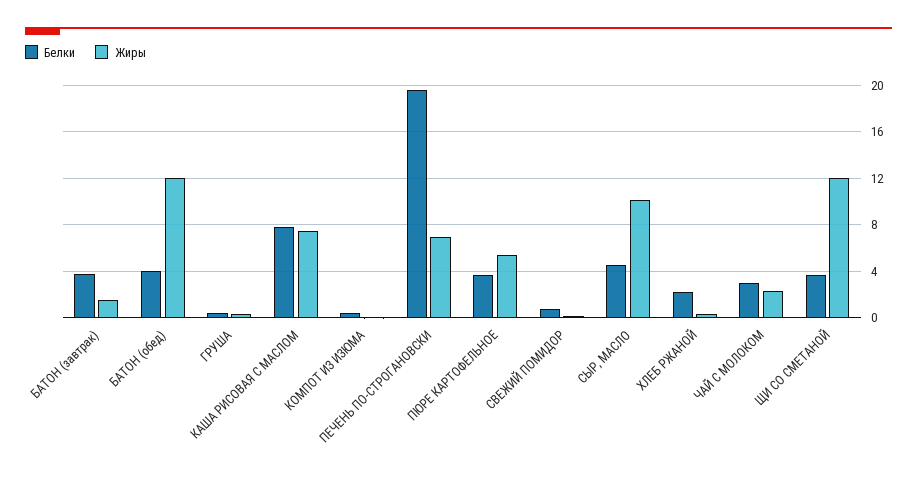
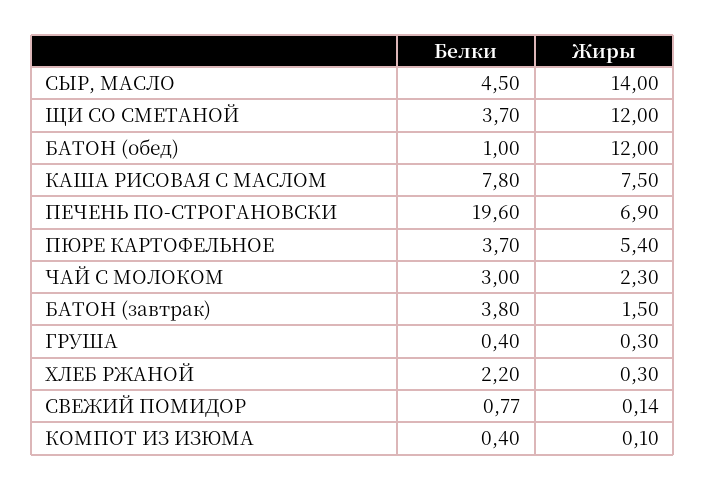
Белки, БАТОН (обед): 4 -> 1
Жиры, СЫР, МАСЛО: 10 -> 14

